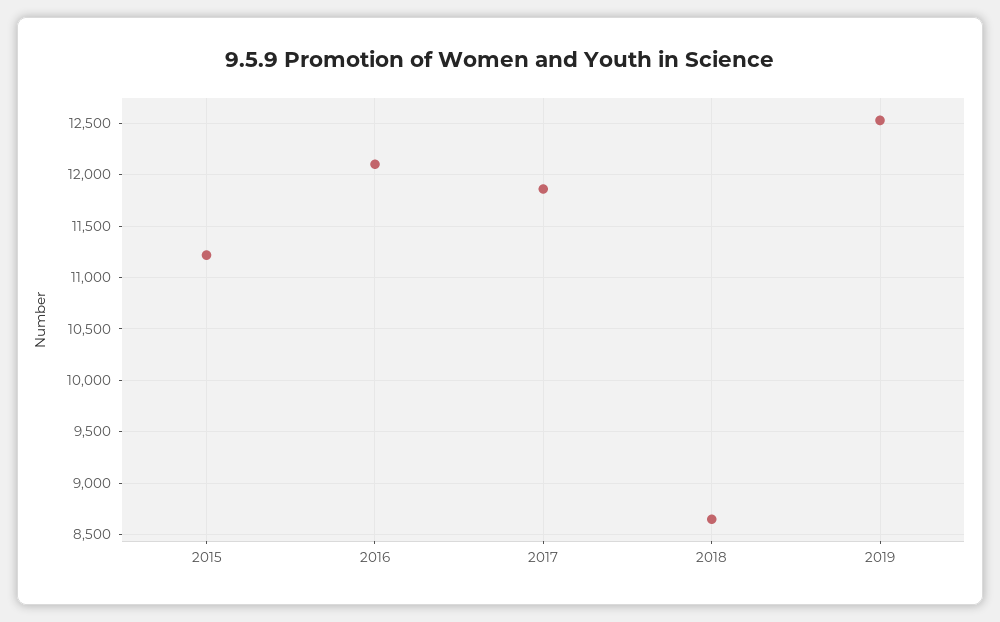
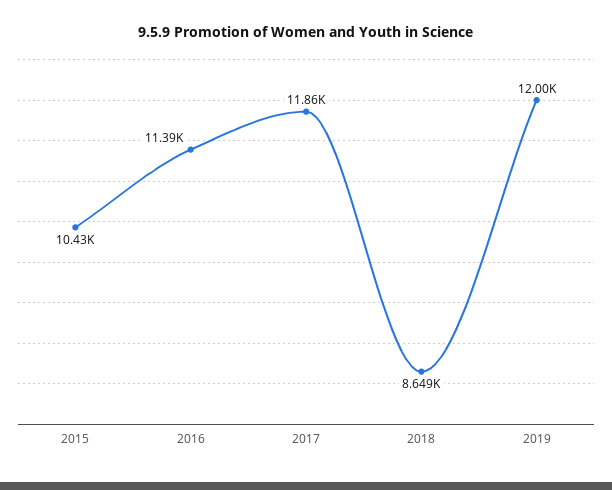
2015: 11200 -> 10430
2016: 12100 -> 11390
2019: 12500 -> 12000

